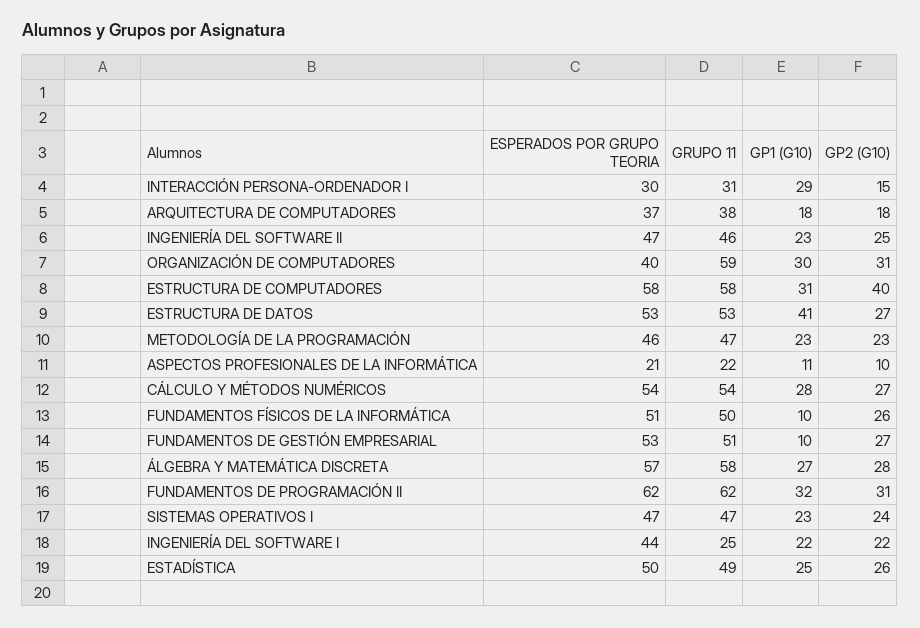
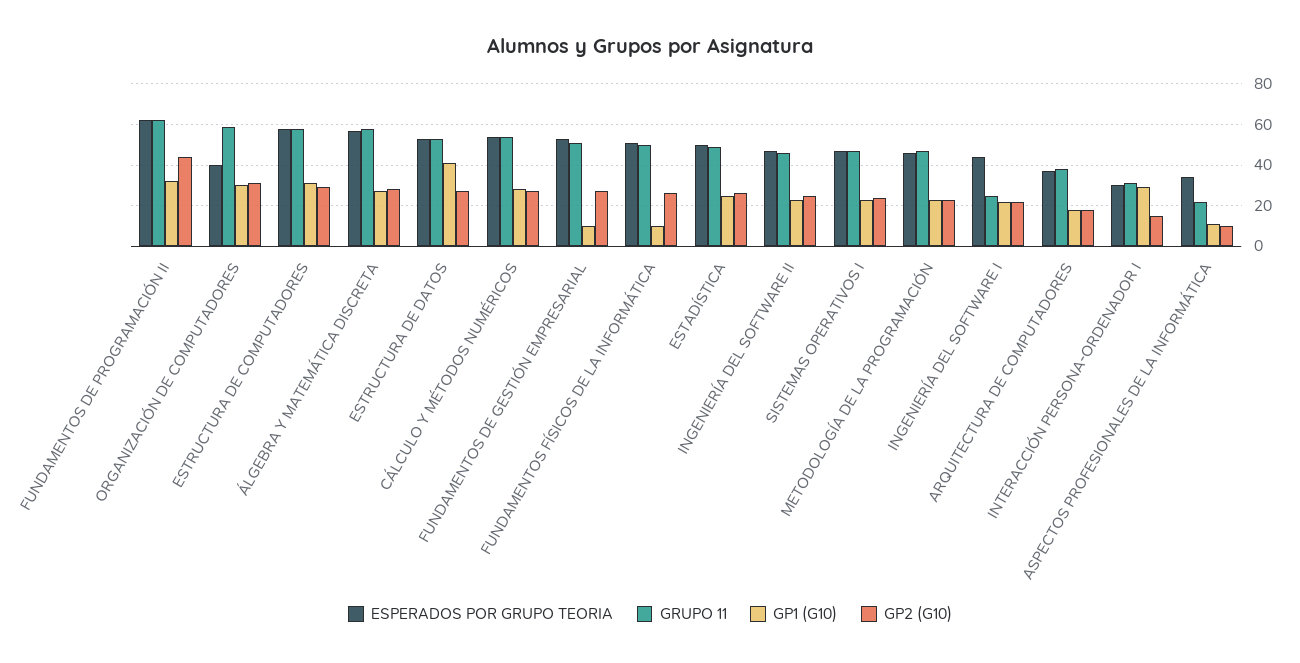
GP2 (G10), ESTRUCTURA DE COMPUTADORES: 40 -> 30
ESPERADOS POR GRUPO TEORIA, ASPECTOS PROFESIONALES DE LA INFORMÁTICA: 21 -> 35
GP2 (G10), FUNDAMENTOS DE PROGRAMACIÓN II: 31 -> 45

